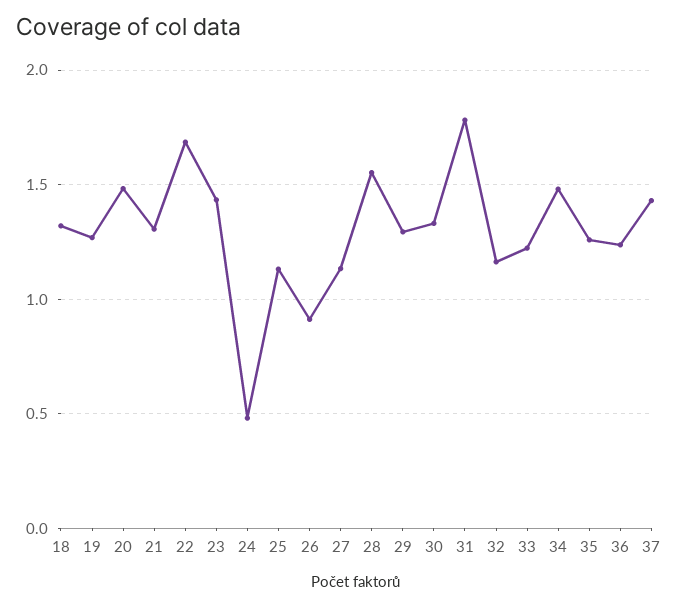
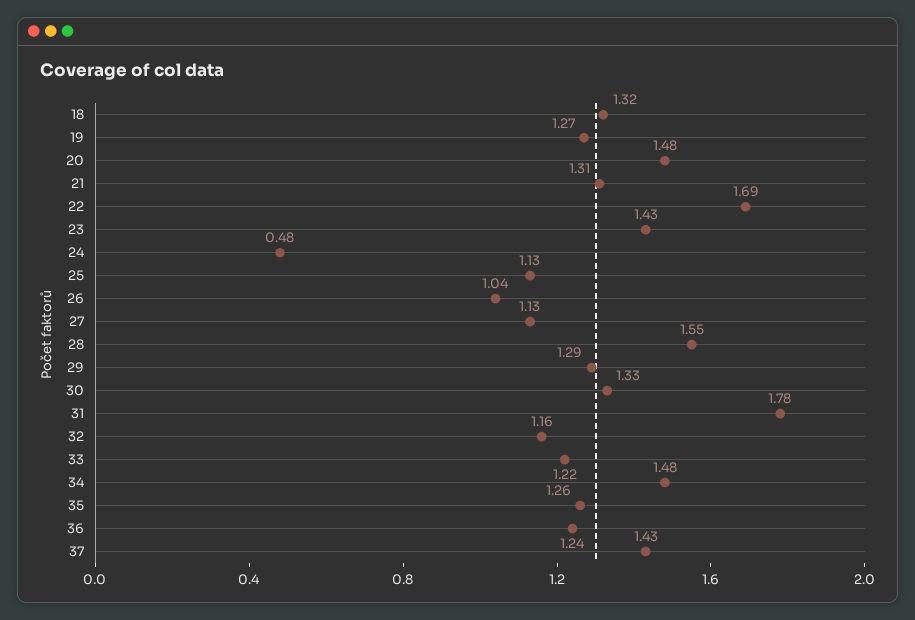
26: 0.9 -> 1.04

